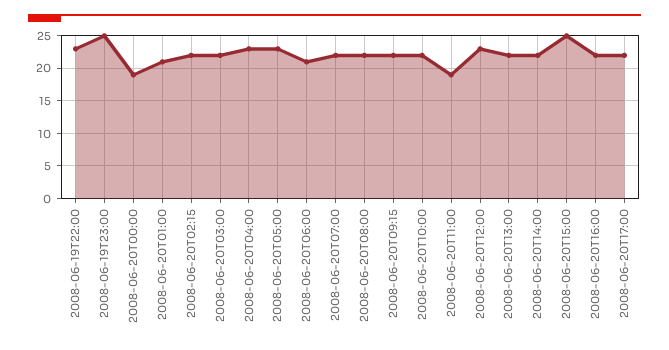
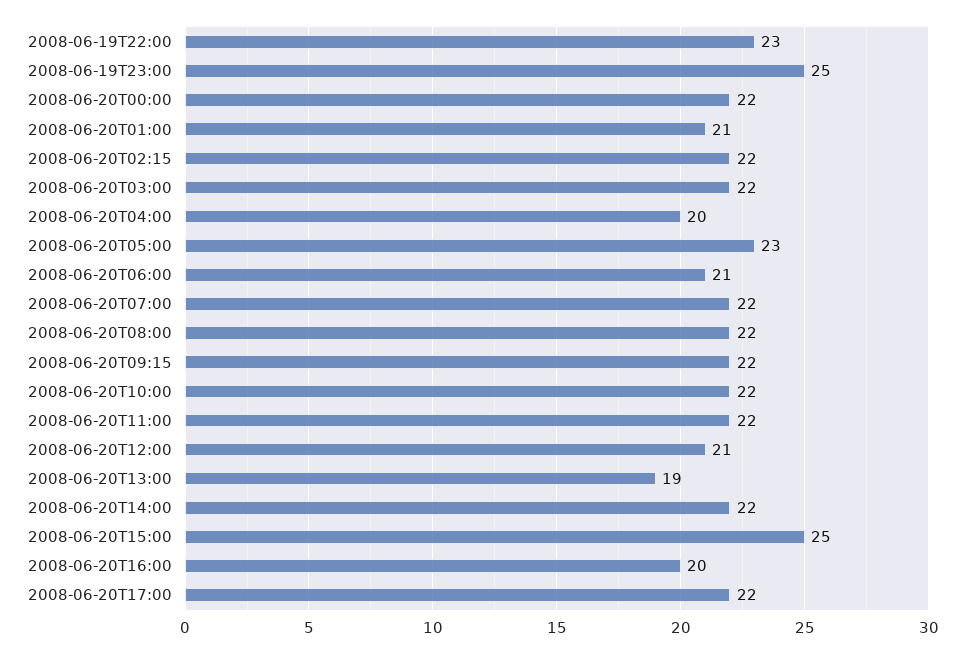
2008-06-20T00:00: 19 -> 22
2008-06-20T04:00: 23 -> 20
2008-06-20T11:00: 19 -> 22
2008-06-20T12:00: 23 -> 21
2008-06-20T13:00: 22 -> 19
2008-06-20T16:00: 22 -> 20

